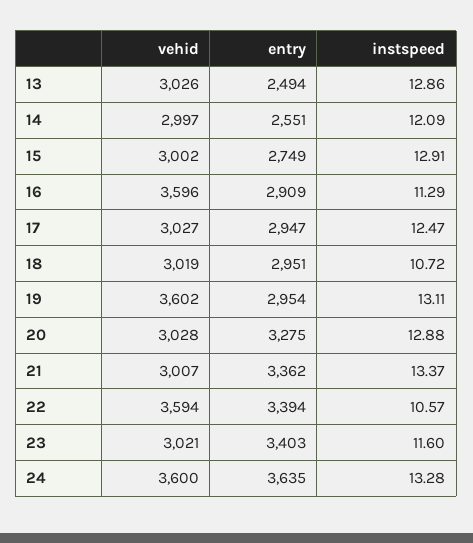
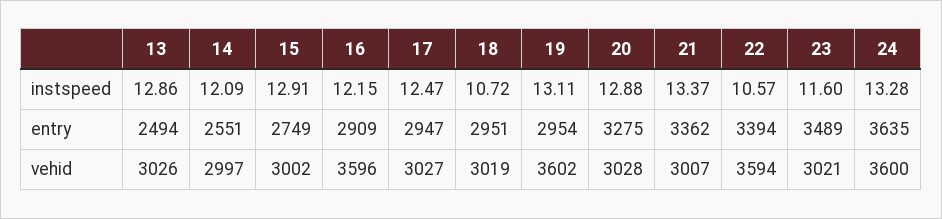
instspeed, 16: 11.29 -> 12.15
entry, 23: 3403 -> 3489

